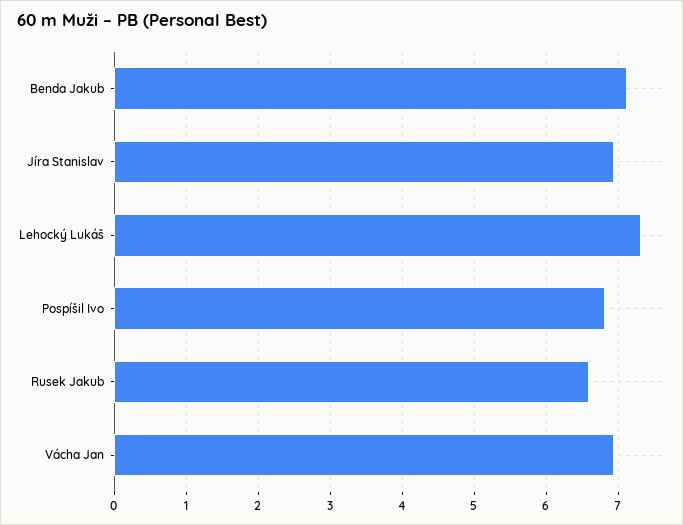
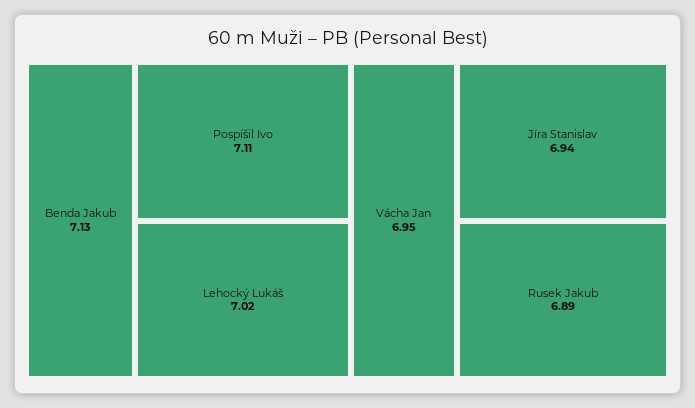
Lehocký Lukáš: 7.3 -> 7.02
Pospíšil Ivo: 6.8 -> 7.11
Rusek Jakub: 6.6 -> 6.89

